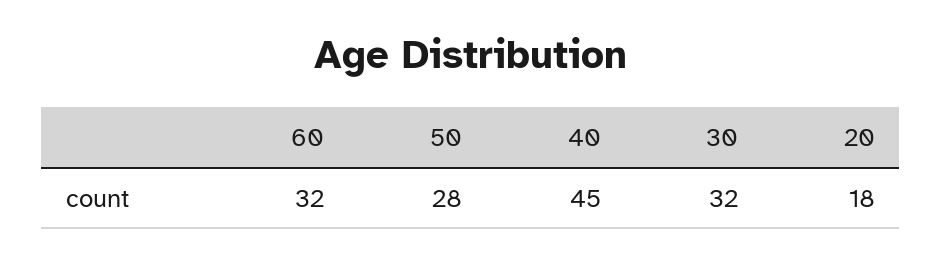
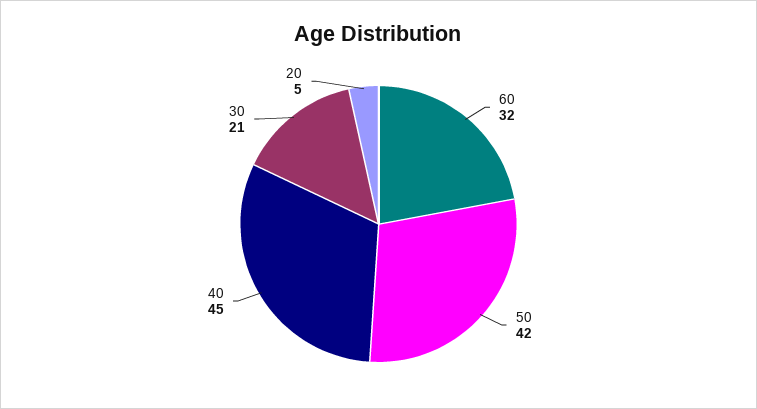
50: 28 -> 42
30: 32 -> 21
20: 18 -> 5

